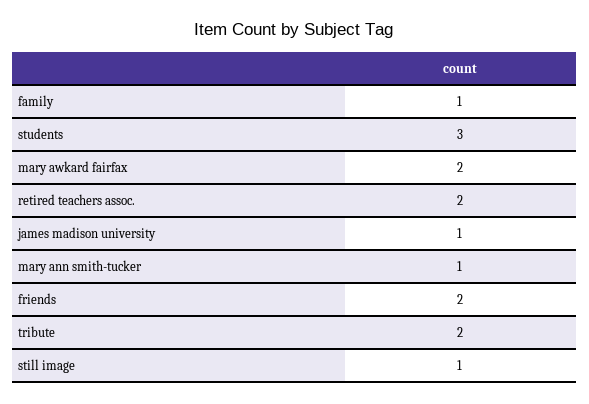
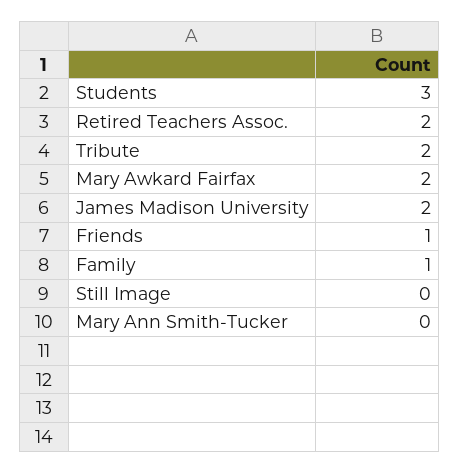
james madison university: 1 -> 2
mary ann smith-tucker: 1 -> 0
friends: 2 -> 1
still image: 1 -> 0

